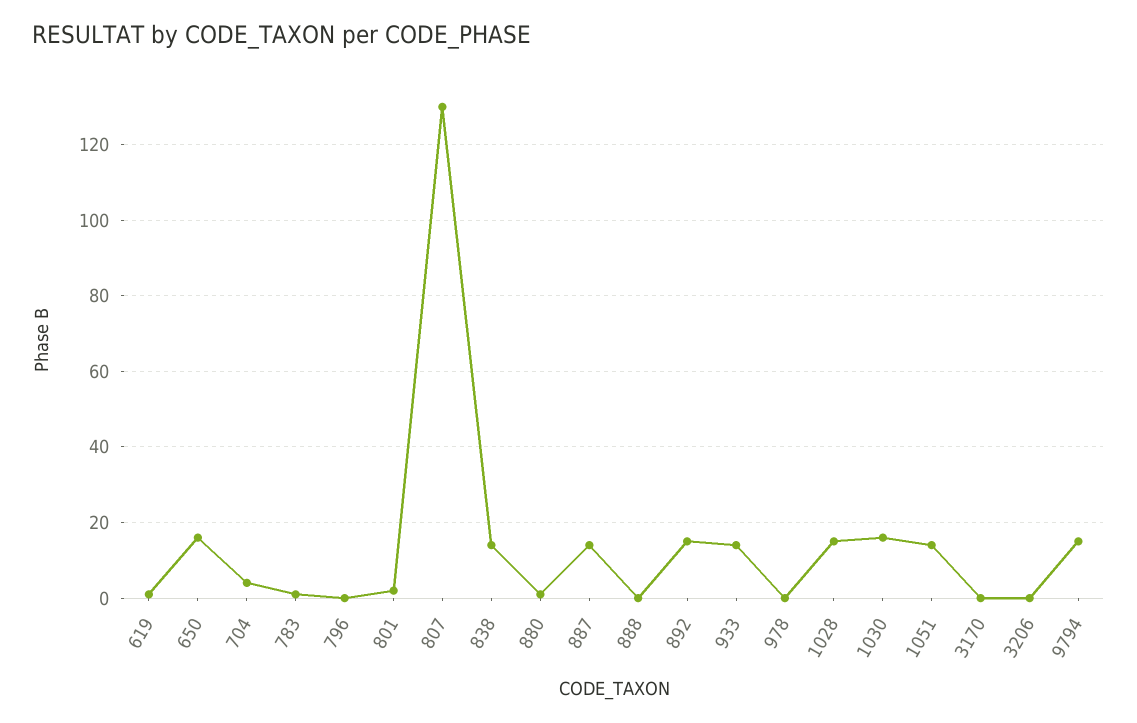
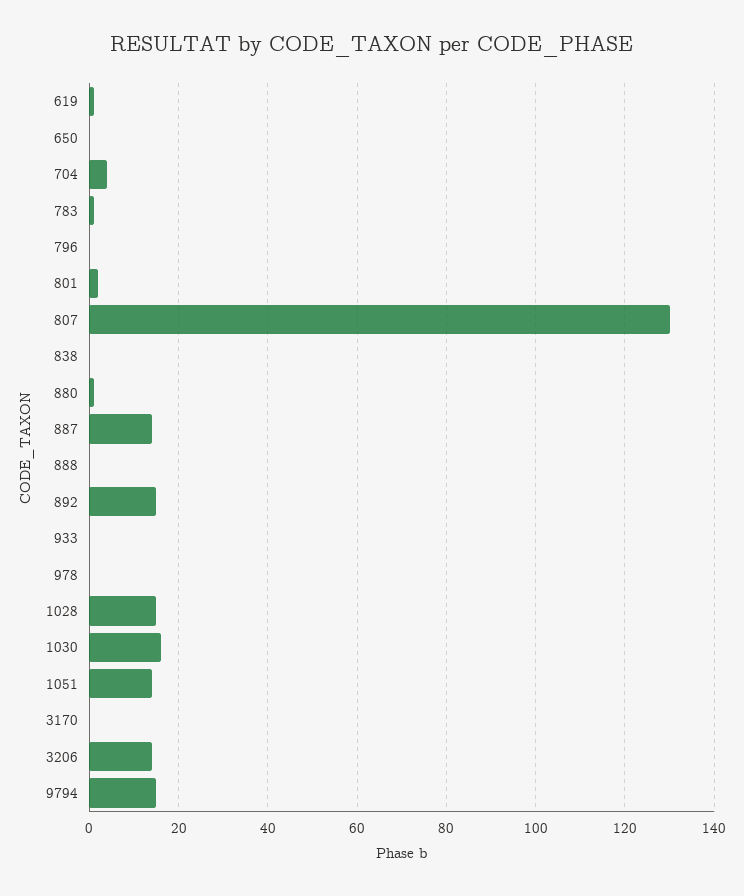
650: 15 -> 0
838: 15 -> 0
933: 15 -> 0
3206: 0 -> 15

